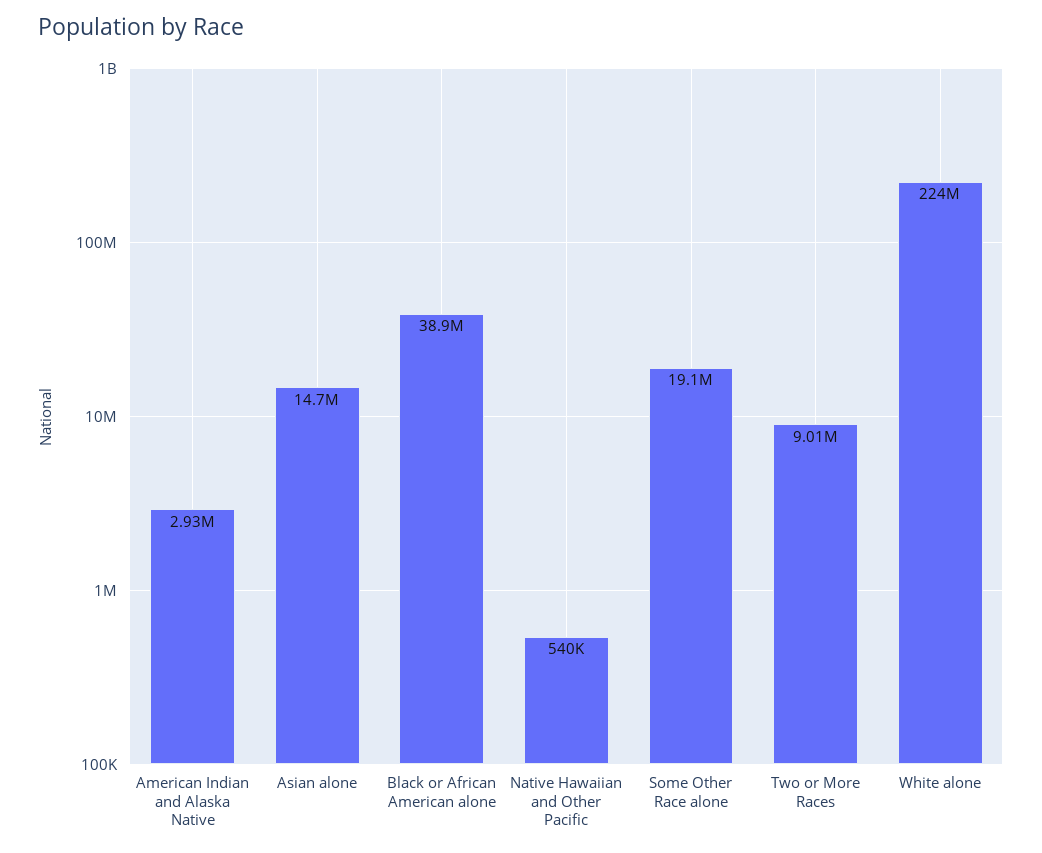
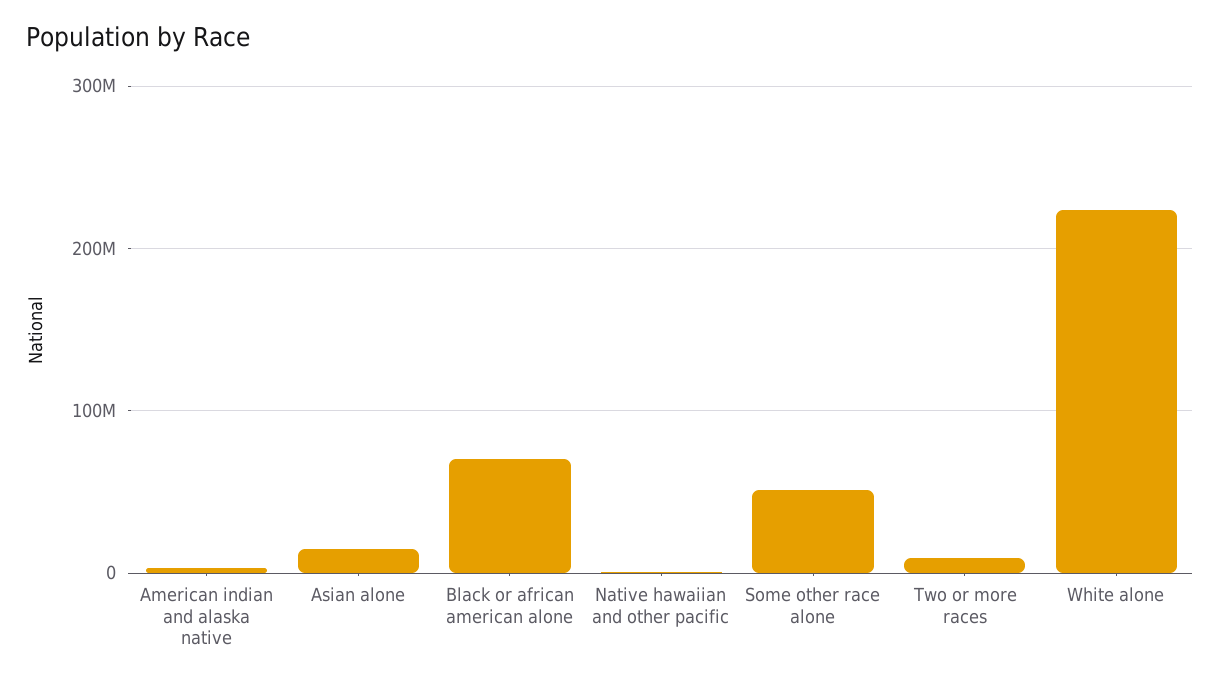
Black or African American alone: 38900000 -> 70000000
Some Other Race alone: 19100000 -> 50000000

